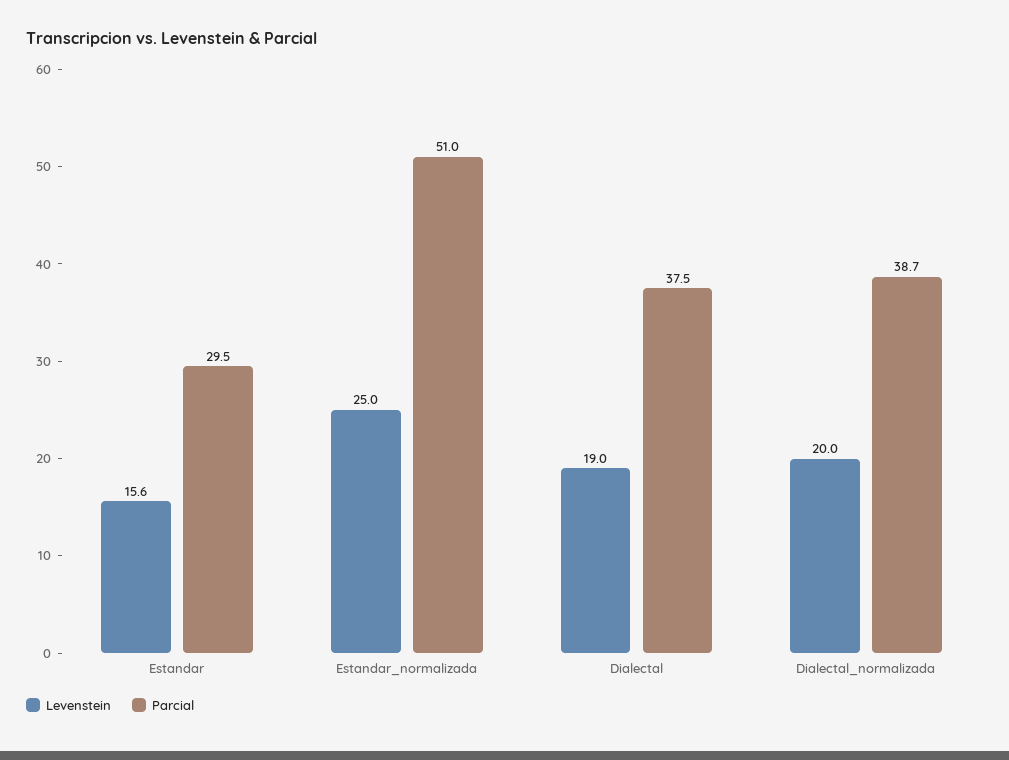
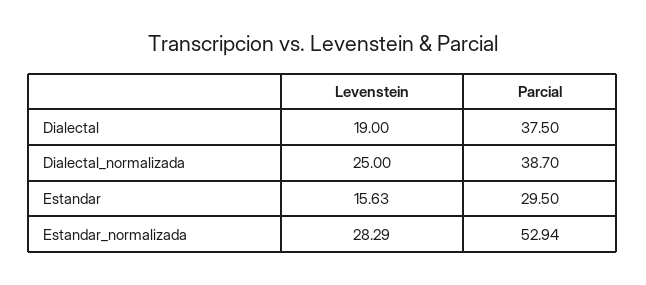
Levenstein, Estandar_normalizada: 25 -> 28.29
Parcial, Estandar_normalizada: 51 -> 52.94
Levenstein, Dialectal_normalizada: 20 -> 25

